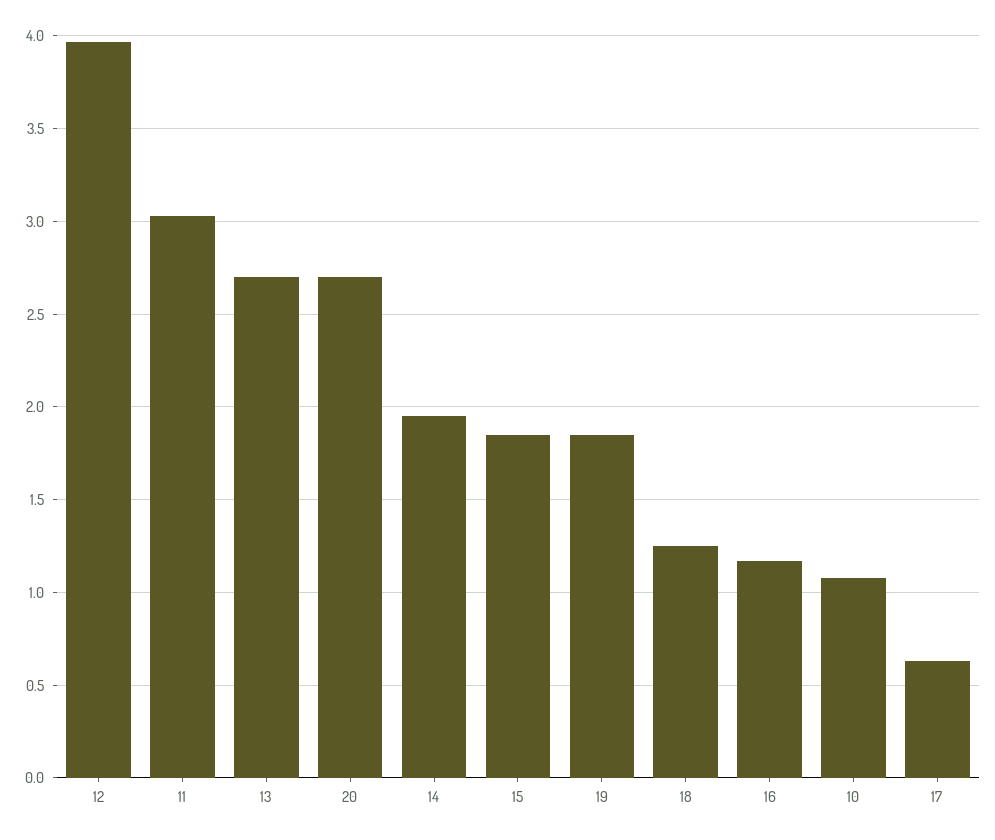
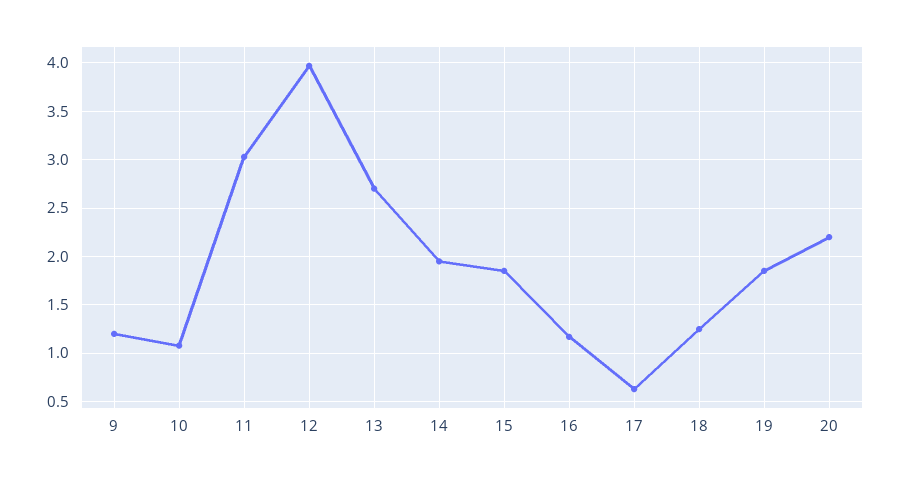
20: 2.7 -> 2.2
9: none -> 1.2

